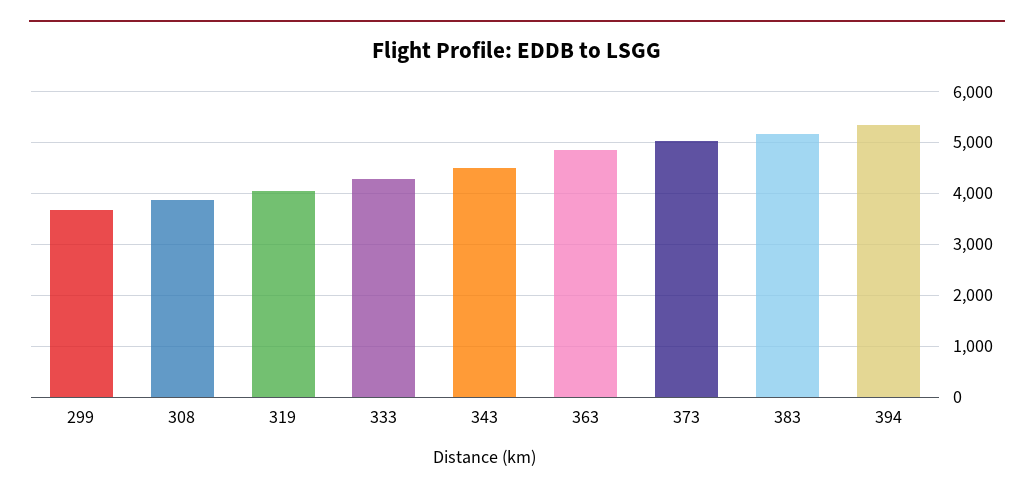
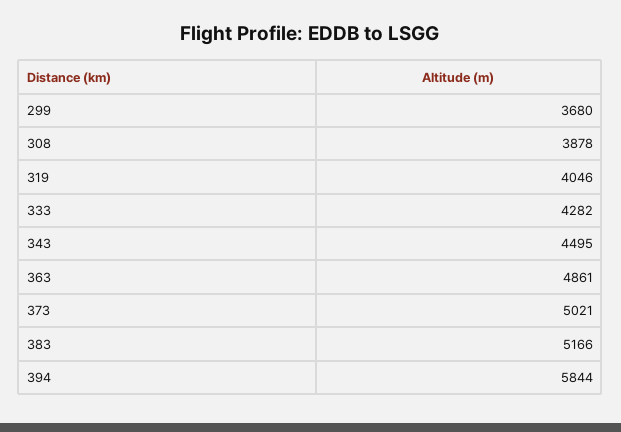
394: 5400 -> 5844

